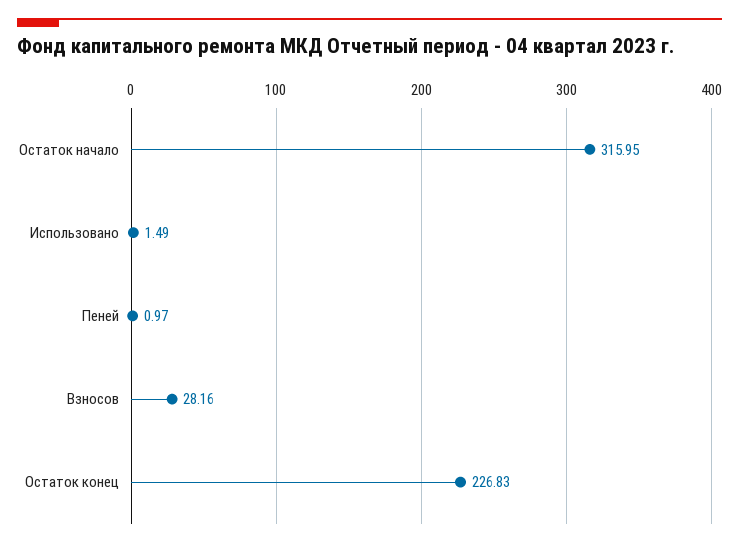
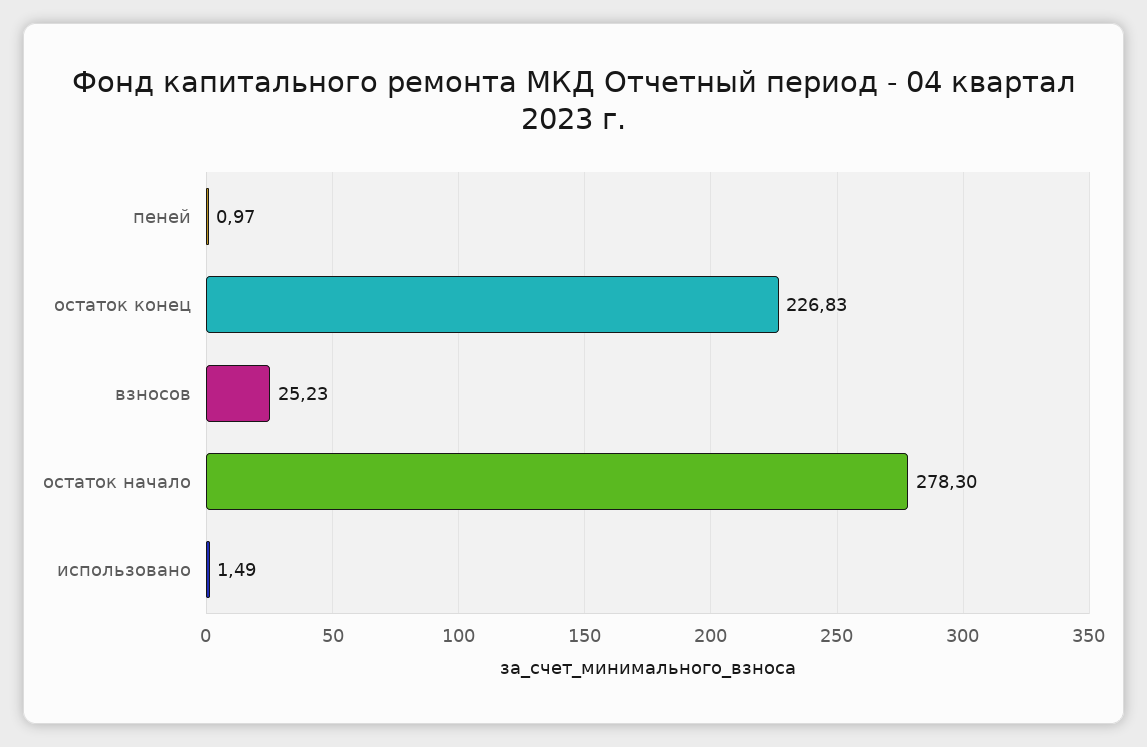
Остаток начало: 315.95 -> 278.3
Взносов: 28.16 -> 25.23

